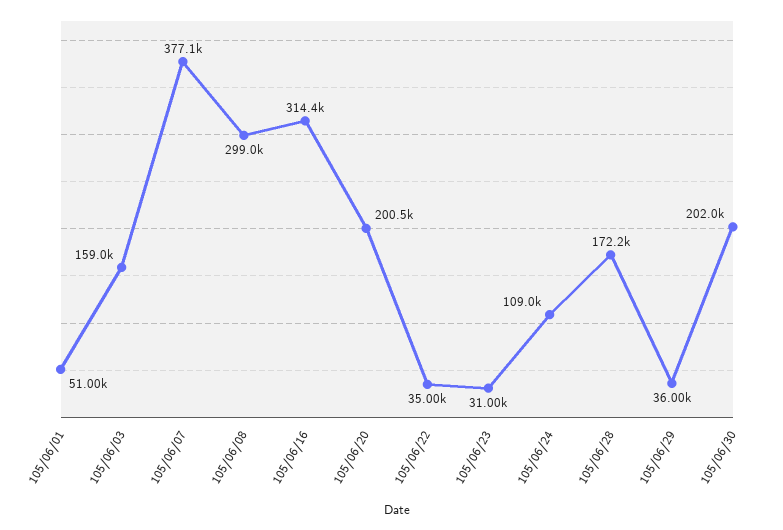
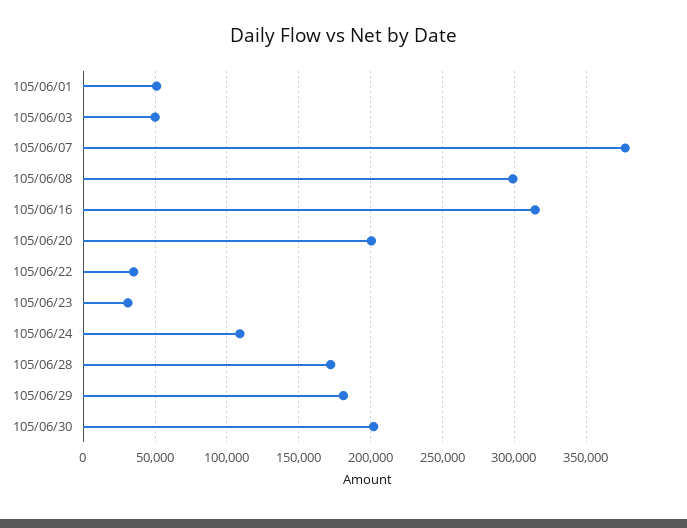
105/06/03: 159000 -> 50000
105/06/29: 36000 -> 180000

